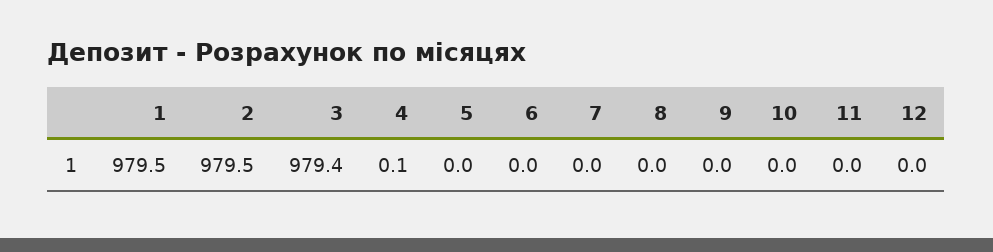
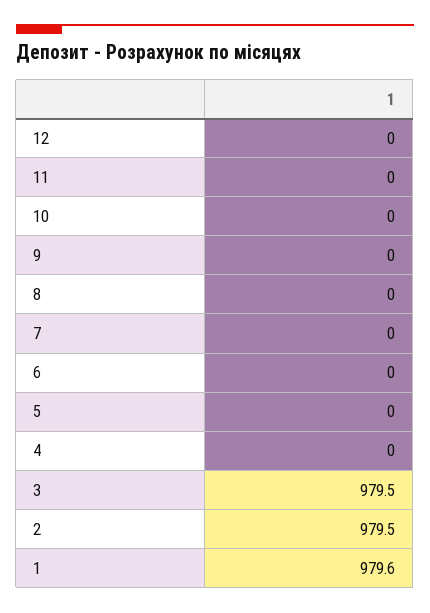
1: 979.5 -> 979.6
3: 979.4 -> 979.5
4: 0.1 -> 0

